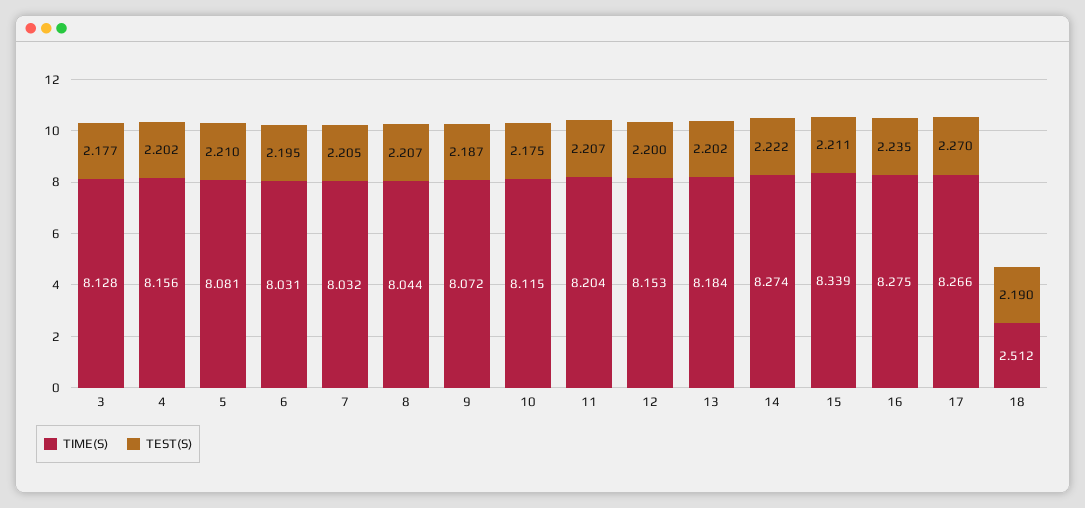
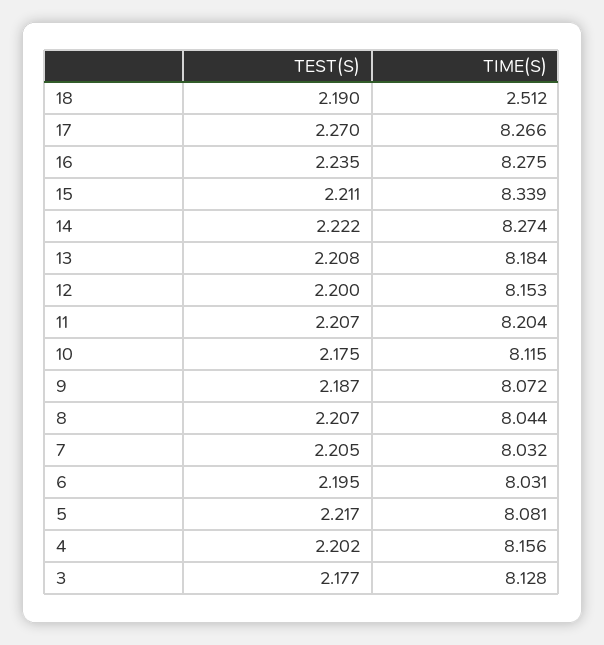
TEST(S), 5: 2.21 -> 2.217
TEST(S), 13: 2.202 -> 2.208

